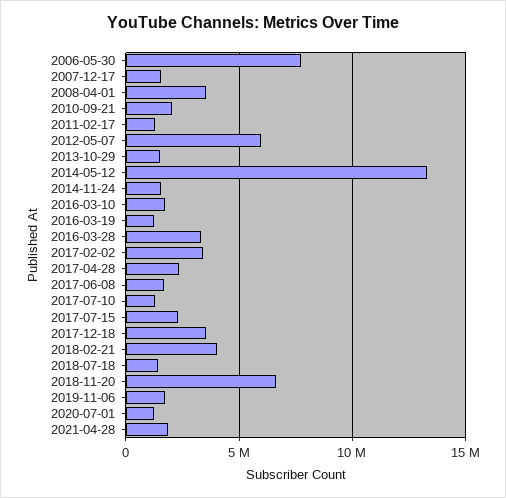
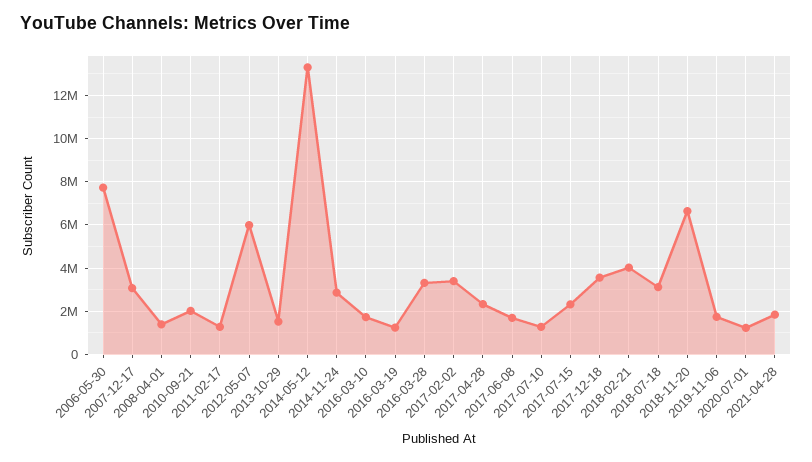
2007-12-17: 1500000 -> 3000000
2008-04-01: 3500000 -> 1500000
2014-11-24: 1500000 -> 3000000
2018-07-18: 1500000 -> 3000000

